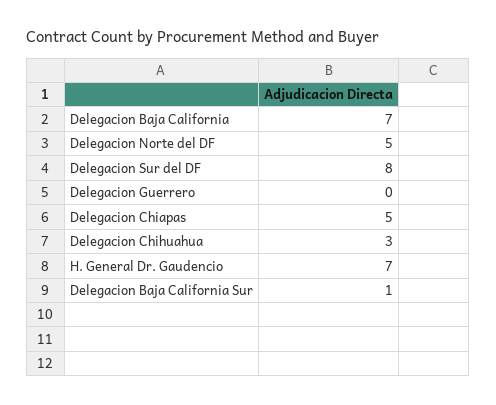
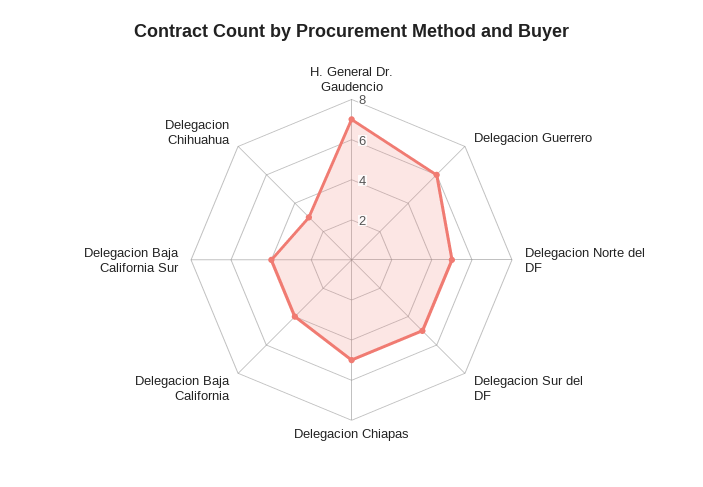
Delegacion Baja California: 7 -> 4
Delegacion Sur del DF: 8 -> 5
Delegacion Guerrero: 0 -> 6
Delegacion Baja California Sur: 1 -> 4

